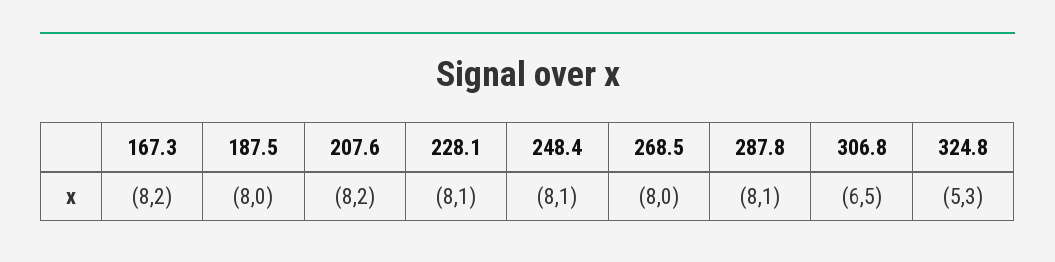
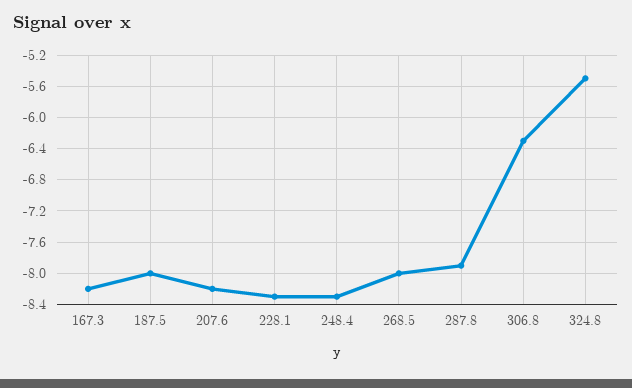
228.1: -8.1 -> -8.3
248.4: -8.1 -> -8.3
287.8: -8.1 -> -7.9
306.8: -6.5 -> -6.3
324.8: -5.3 -> -5.5

